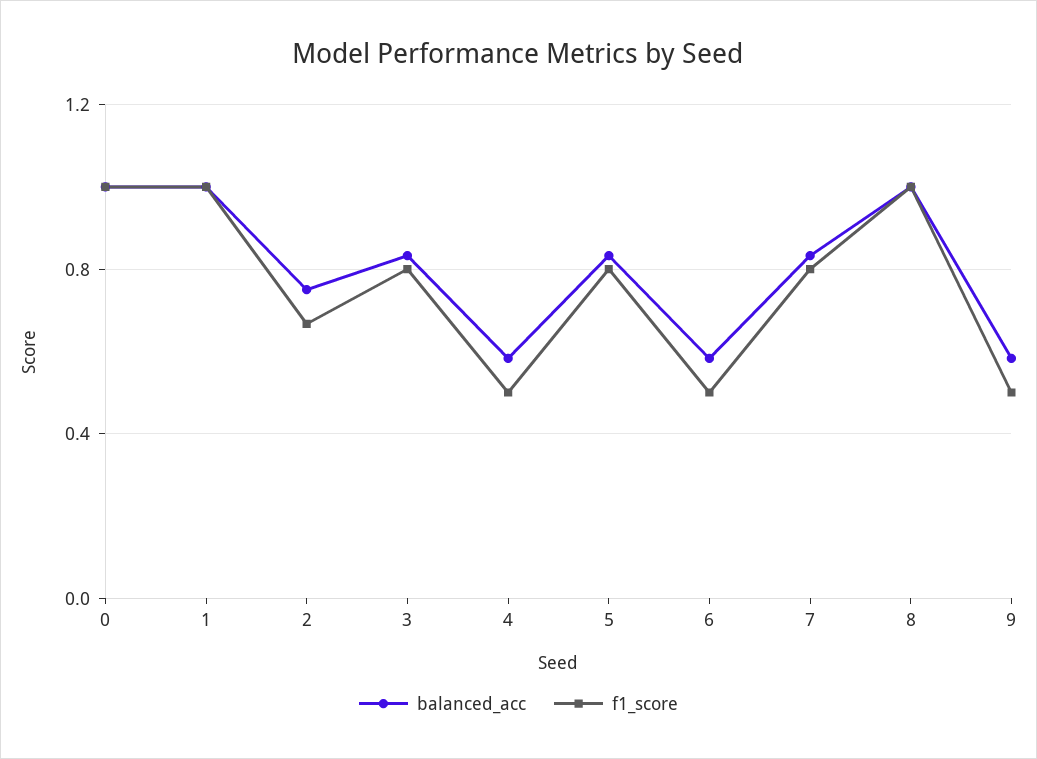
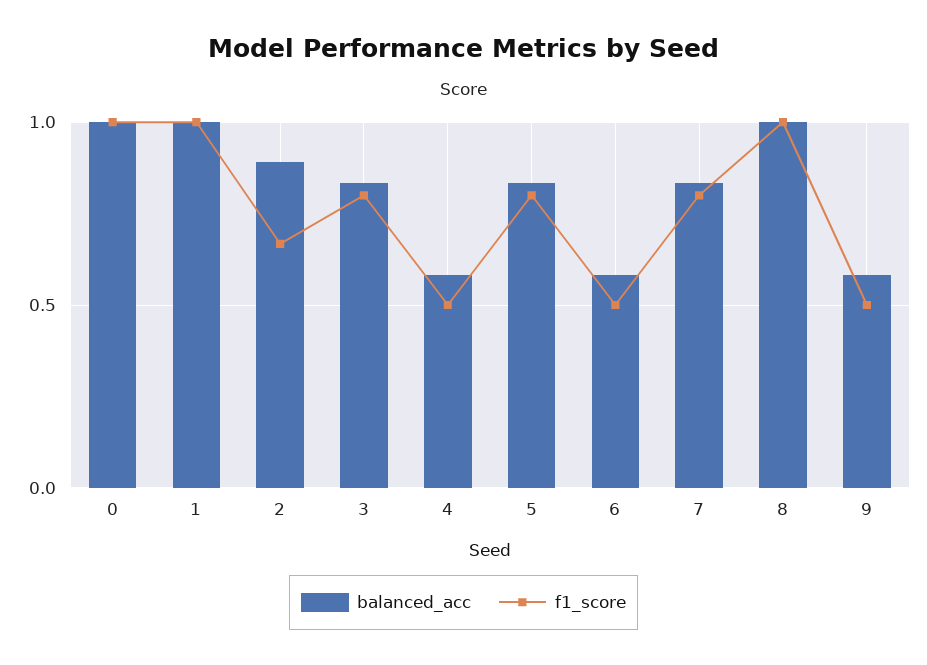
balanced_acc, 2: 0.75 -> 0.9

